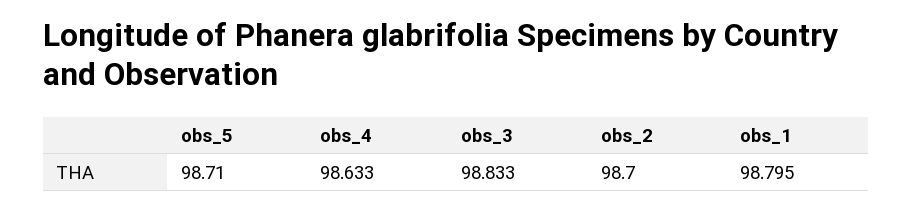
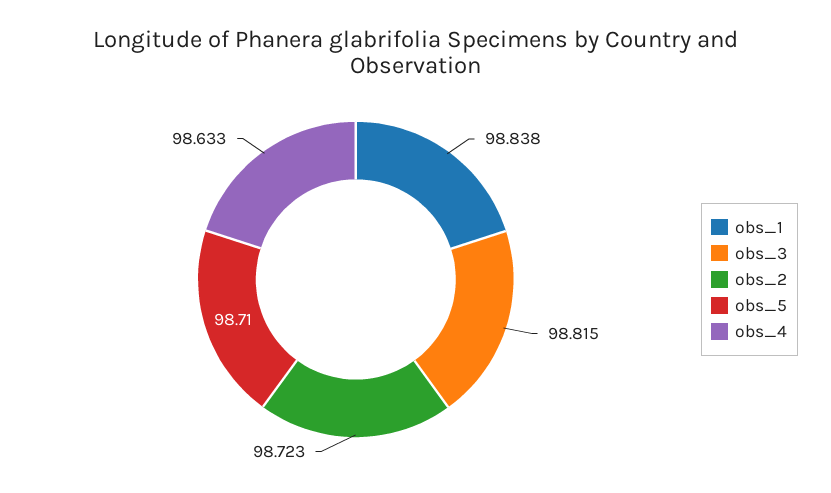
obs_3: 98.833 -> 98.815
obs_2: 98.7 -> 98.723
obs_1: 98.795 -> 98.838

